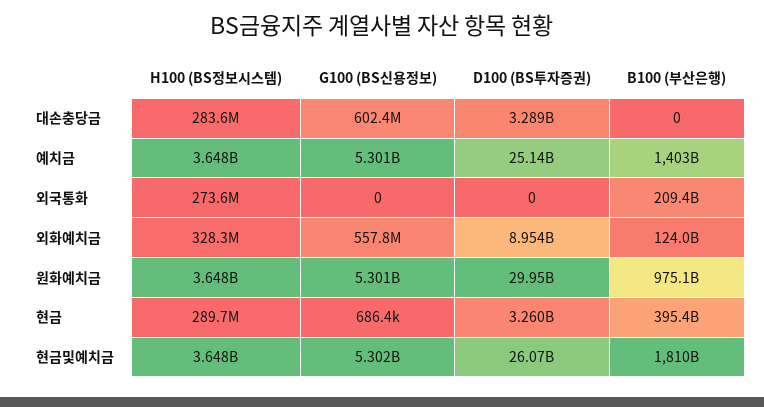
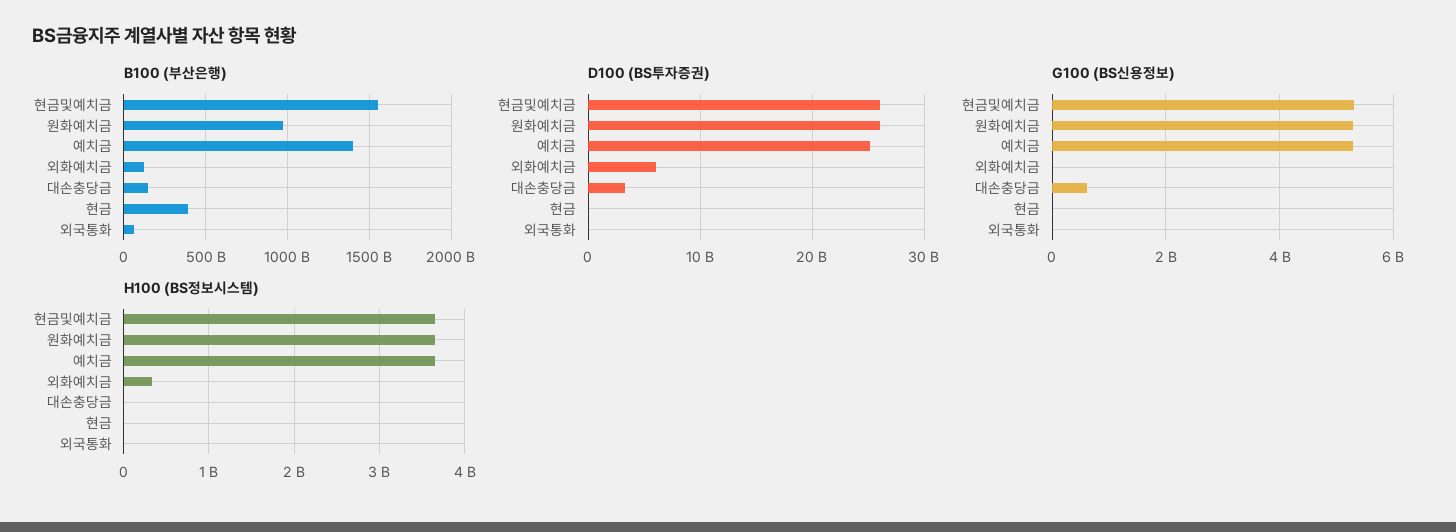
H100 (BS정보시스템), 대손충당금: 283600000 -> 0
B100 (부산은행), 대손충당금: 0 -> 150000000000
H100 (BS정보시스템), 외국통화: 273600000 -> 0
B100 (부산은행), 외국통화: 209400000000 -> 50000000000
G100 (BS신용정보), 외화예치금: 557800000 -> 0
D100 (BS투자증권), 외화예치금: 8954000000 -> 6000000000
D100 (BS투자증권), 원화예치금: 29950000000 -> 26000000000
H100 (BS정보시스템), 현금: 289700000 -> 0
D100 (BS투자증권), 현금: 3260000000 -> 0
B100 (부산은행), 현금및예치금: 1810000000000 -> 1550000000000

